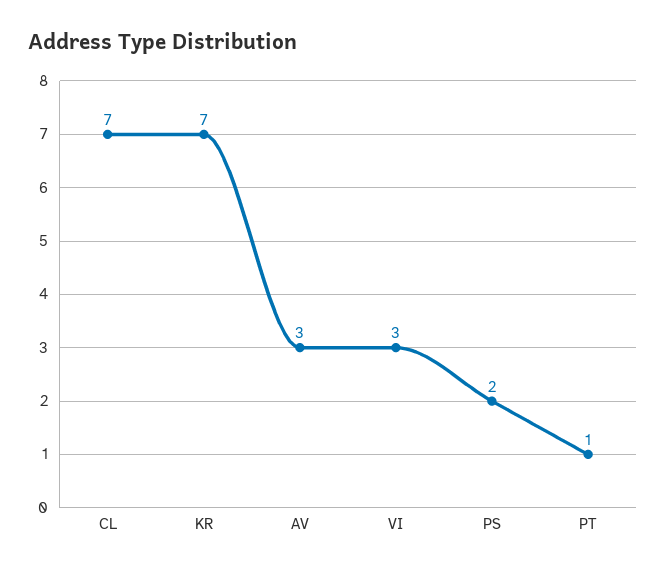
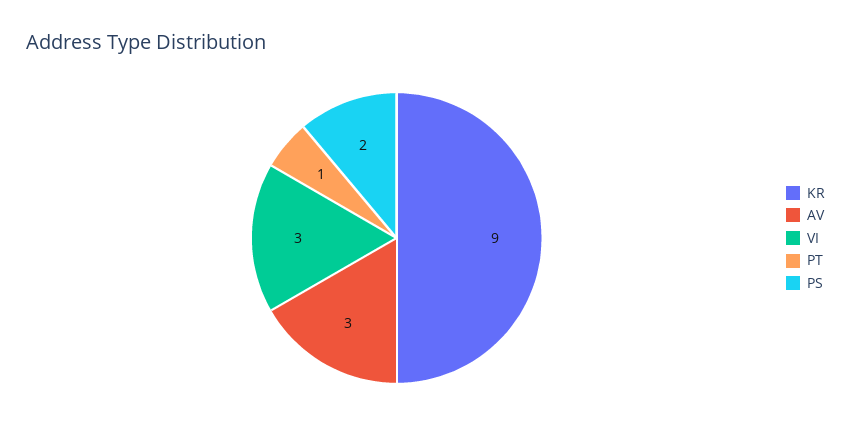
CL: 7 -> none
KR: 7 -> 9

